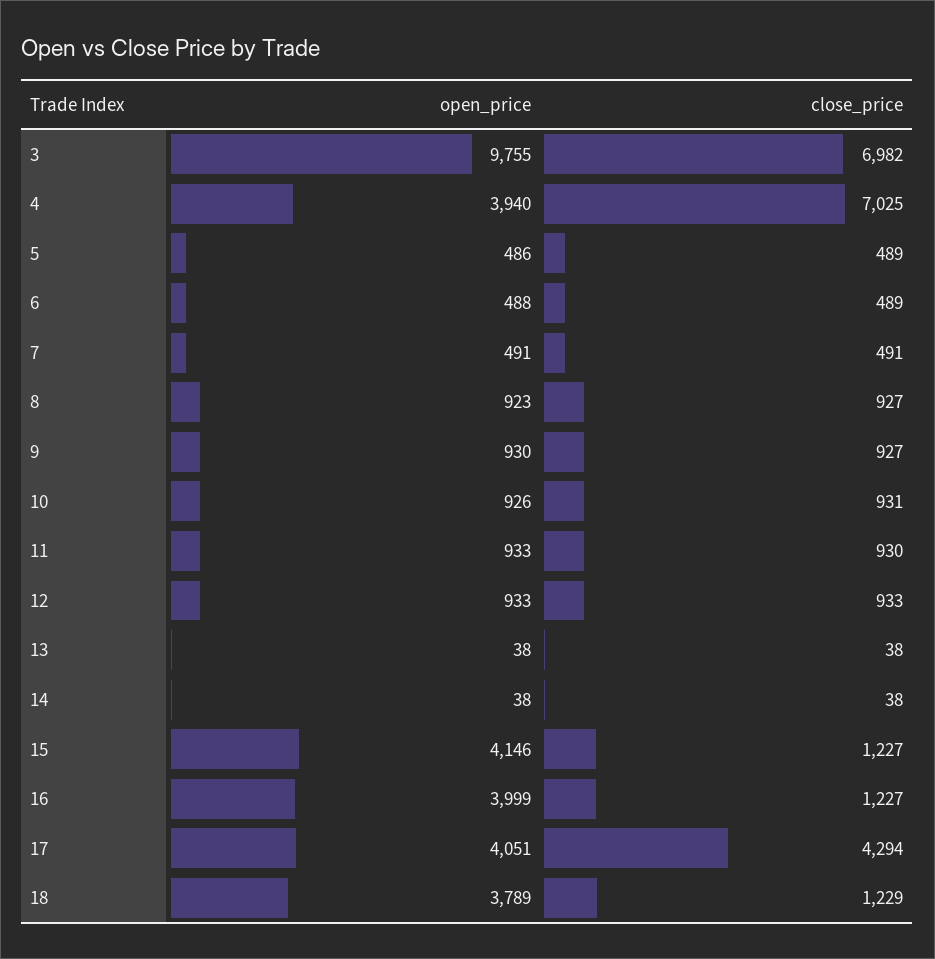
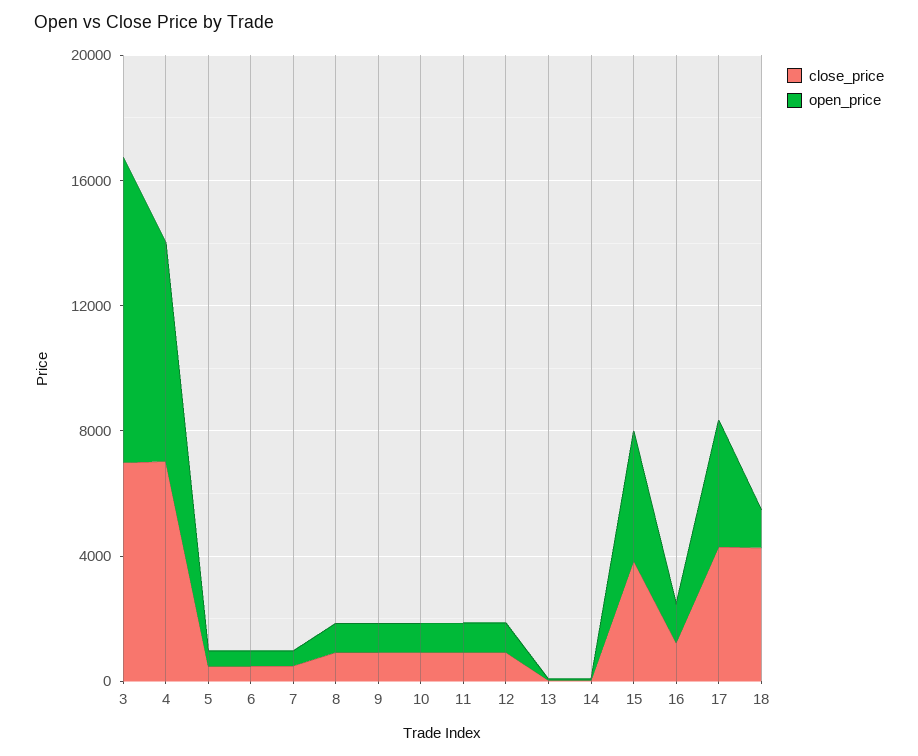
open_price, 4: 3940 -> 7000
close_price, 15: 1227 -> 4000
open_price, 16: 3999 -> 1000
open_price, 18: 3789 -> 1000
close_price, 18: 1229 -> 4000

